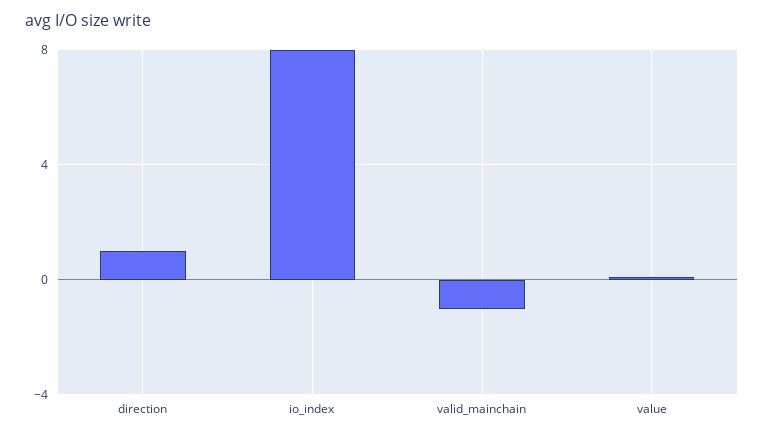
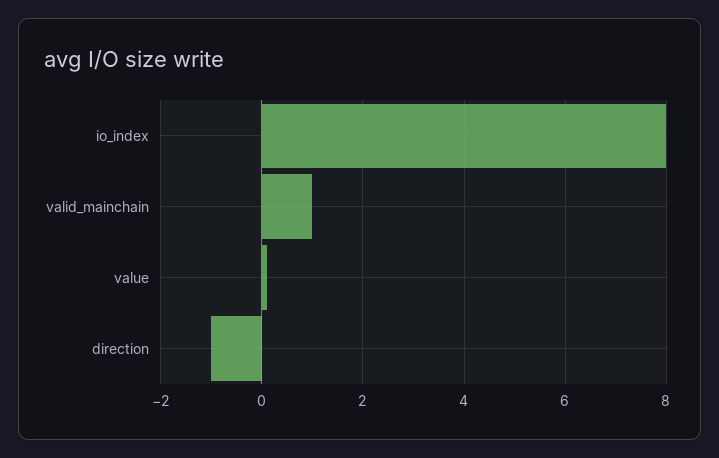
direction: 1 -> -1
valid_mainchain: -1 -> 1

